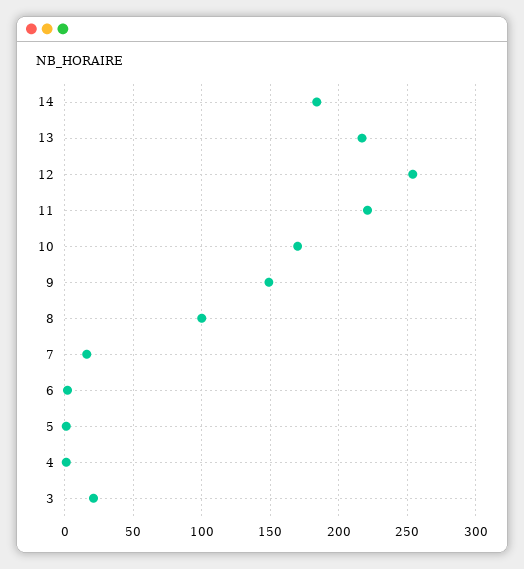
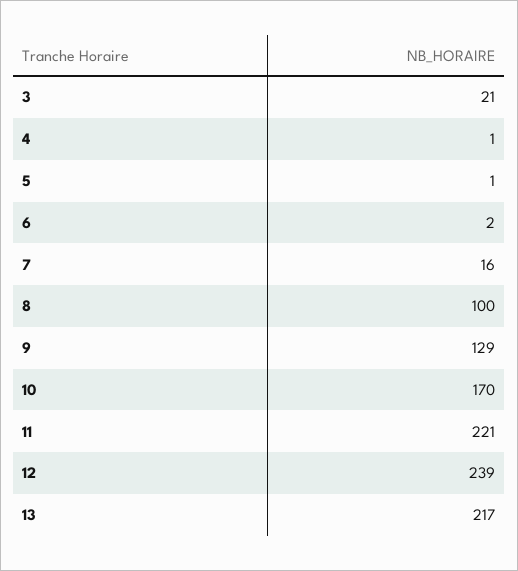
14: 185 -> none
12: 255 -> 239
9: 150 -> 129

